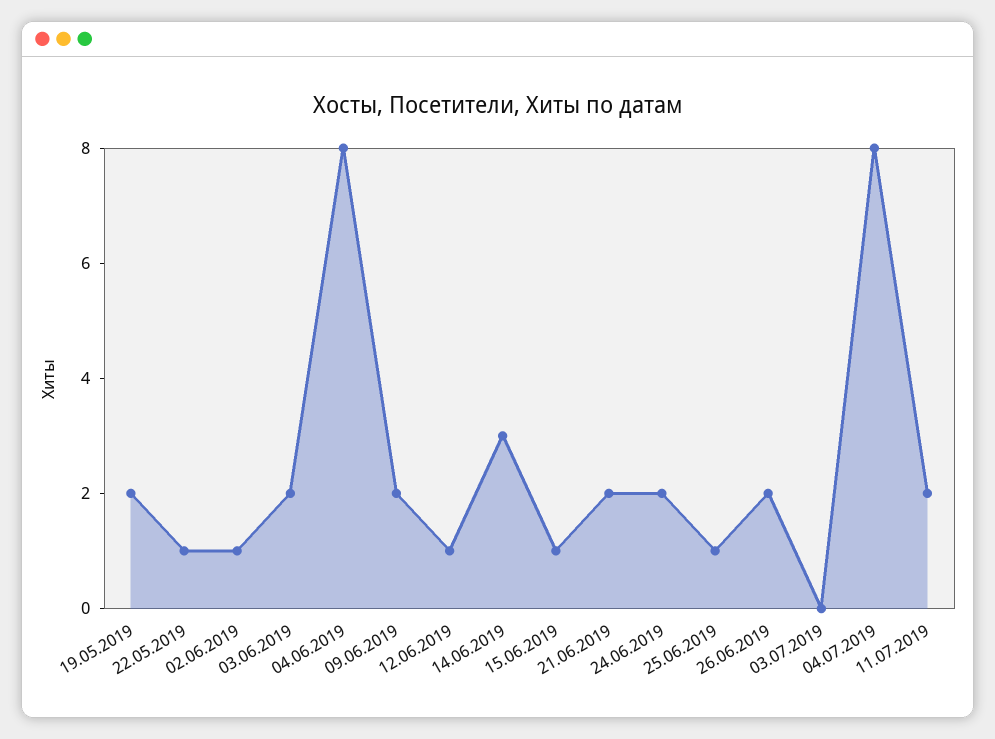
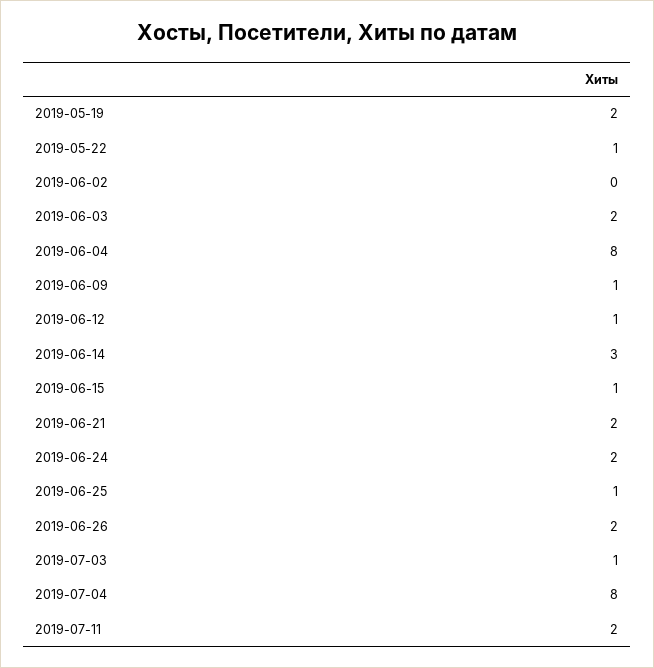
02.06.2019: 1 -> 0
09.06.2019: 2 -> 1
03.07.2019: 0 -> 1

